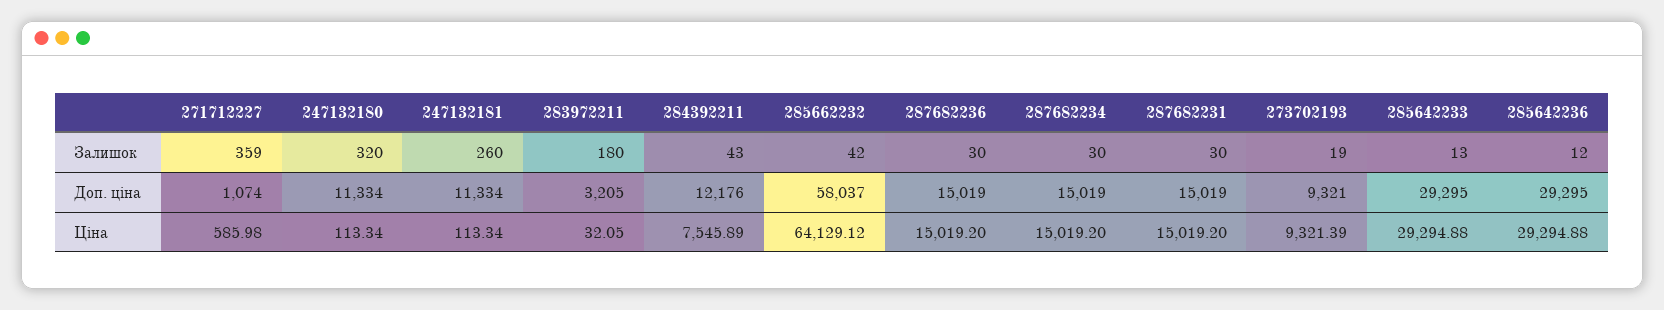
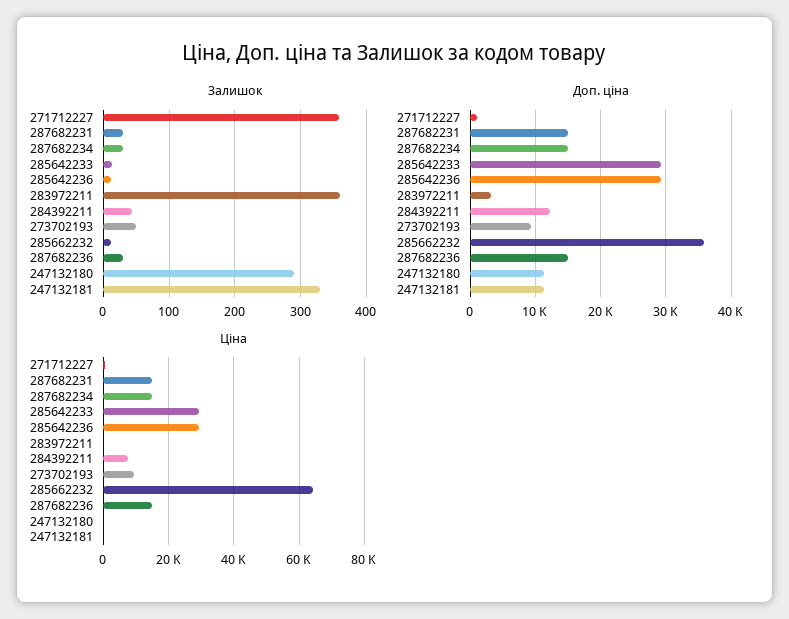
Залишок, 247132180: 320 -> 290
Залишок, 247132181: 260 -> 330
Залишок, 283972211: 180 -> 360
Залишок, 285662232: 42 -> 10
Залишок, 273702193: 19 -> 50
Доп. ціна, 285662232: 58037 -> 36000

